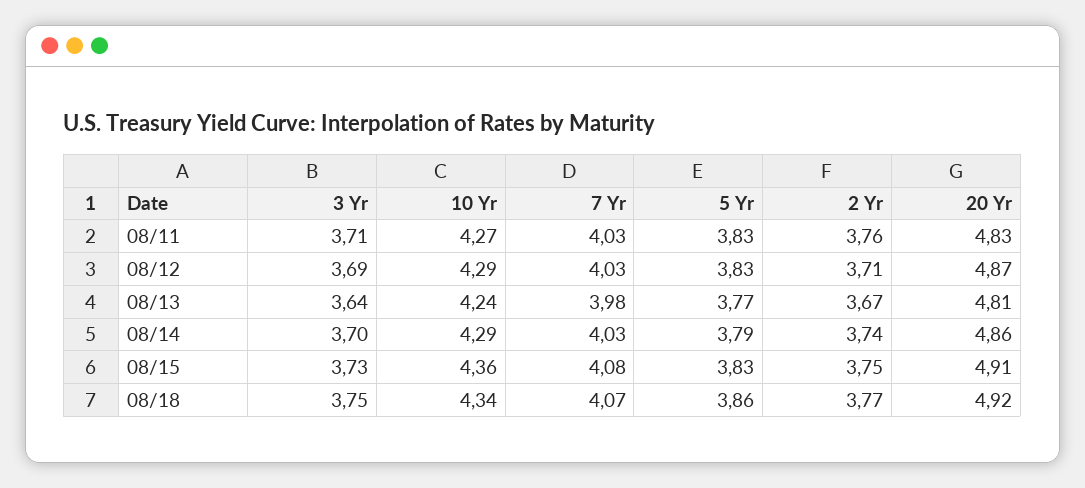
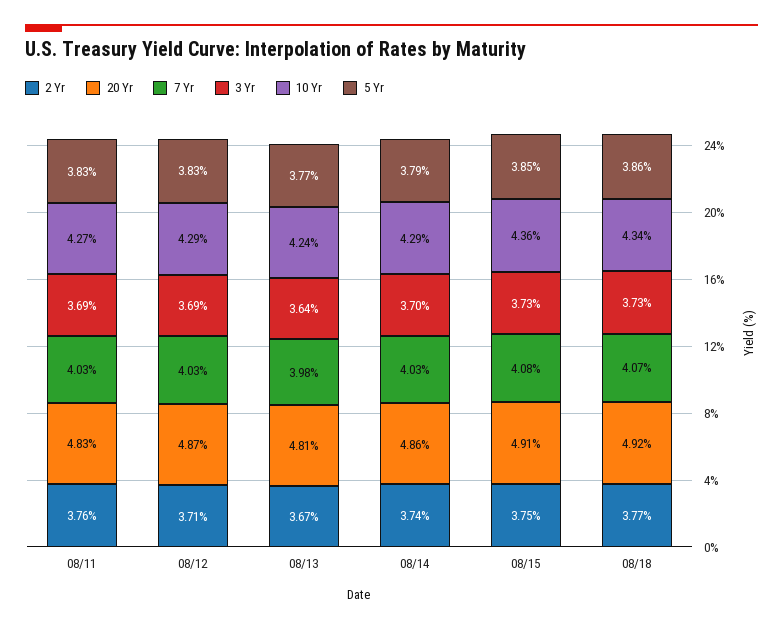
3 Yr, 08/11: 3.71 -> 3.69
5 Yr, 08/15: 3.83 -> 3.85
3 Yr, 08/18: 3.75 -> 3.73

